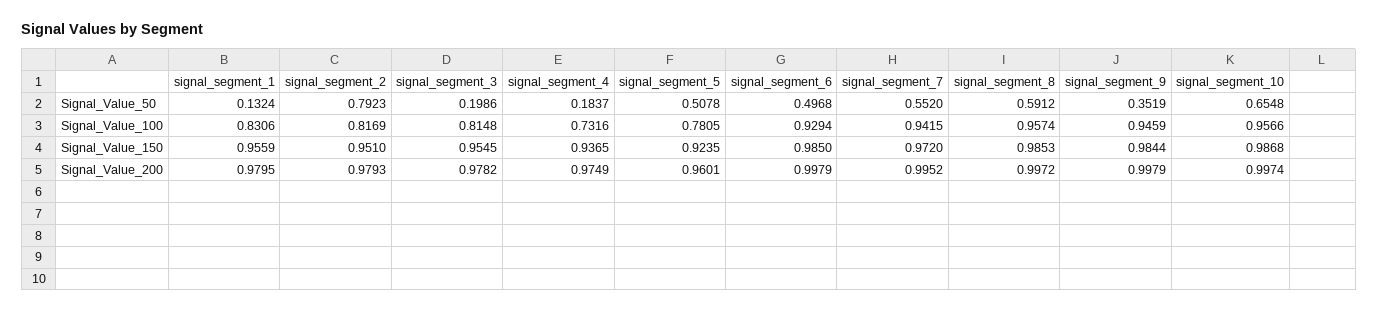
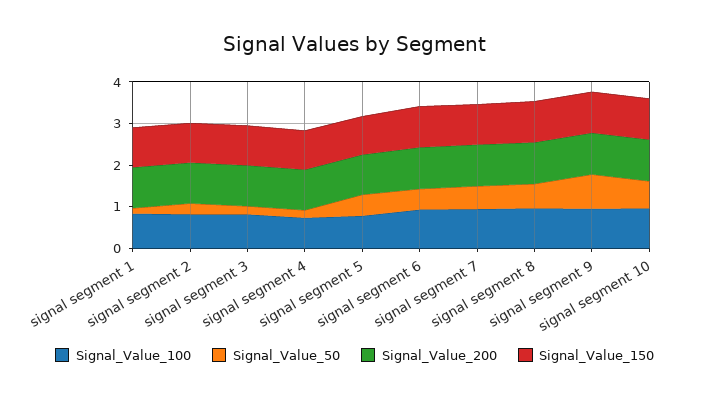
Signal_Value_50, signal_segment_2: 0.7923 -> 0.2
Signal_Value_50, signal_segment_9: 0.3519 -> 0.8

